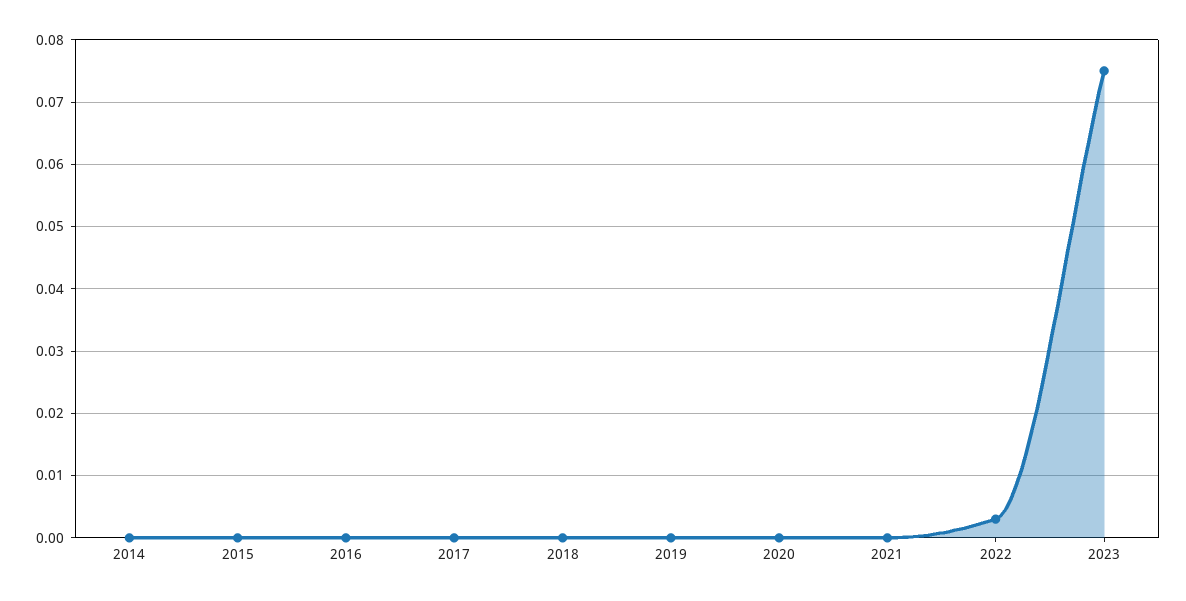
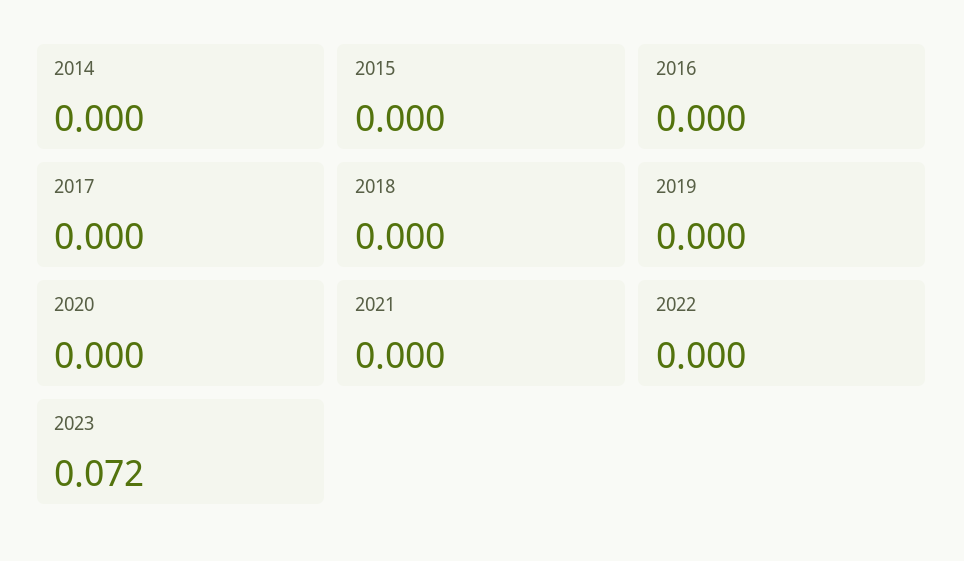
2022: 0.003 -> 0
2023: 0.075 -> 0.072

